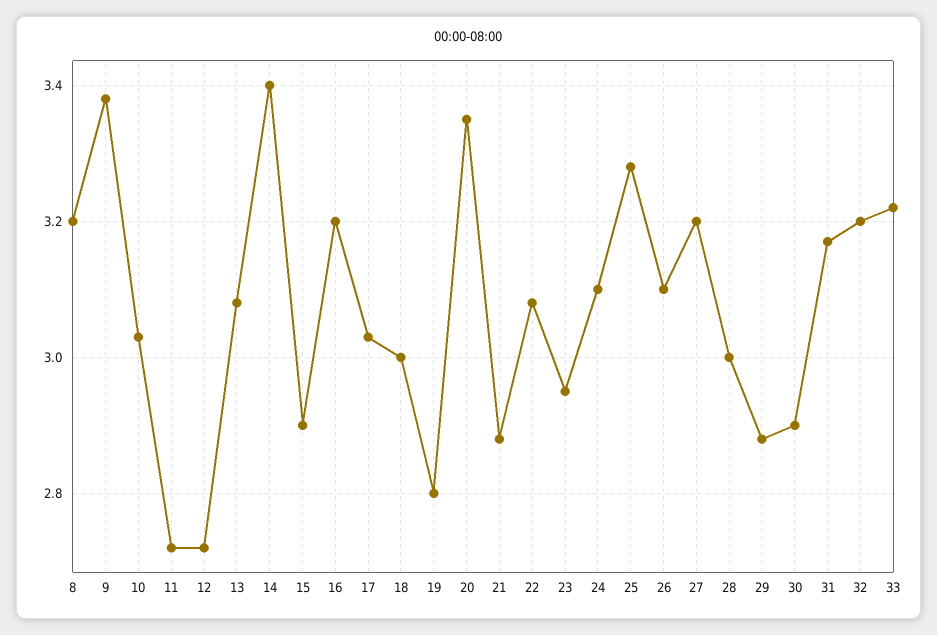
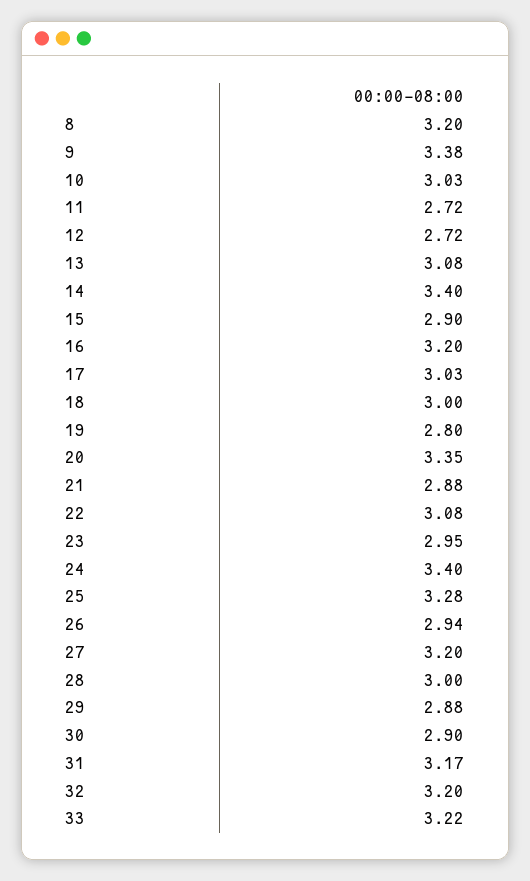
24: 3.1 -> 3.4
26: 3.1 -> 2.94

